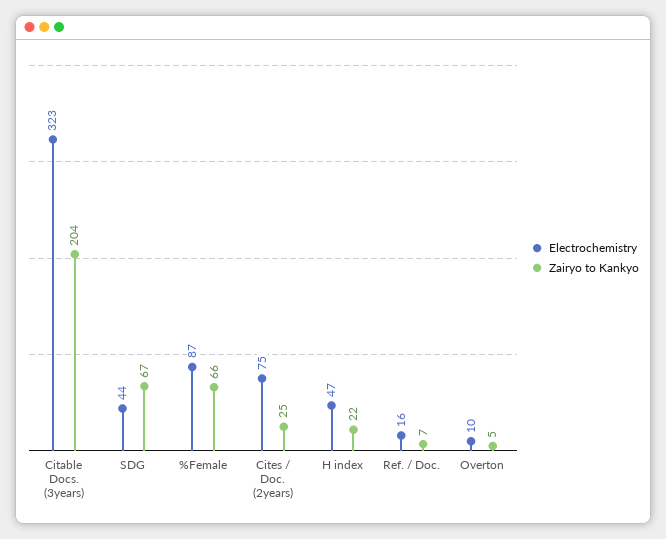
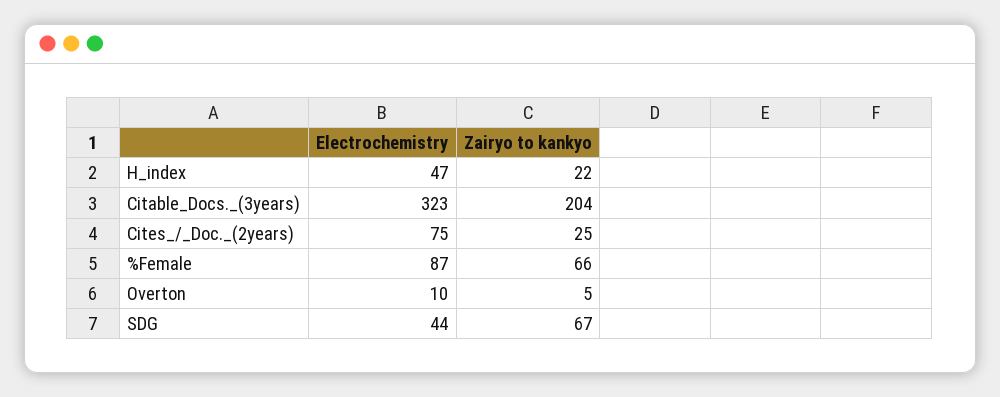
Electrochemistry, Ref. / Doc.: 16 -> none
Zairyo to Kankyo, Ref. / Doc.: 7 -> none

